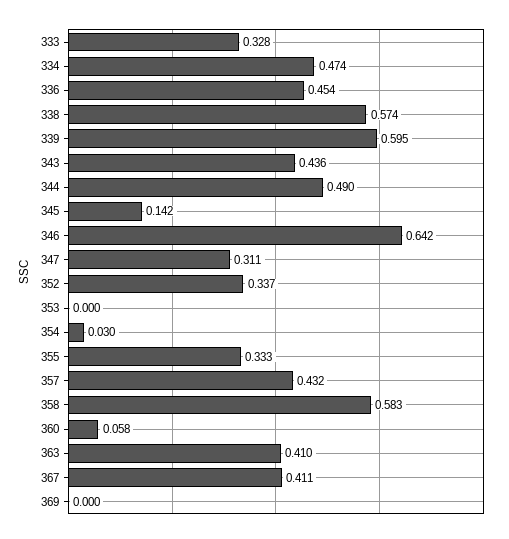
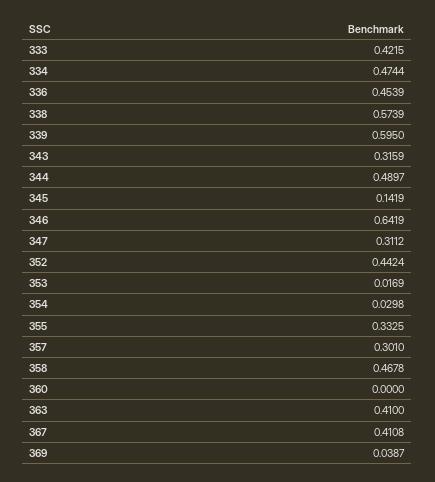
333: 0.328 -> 0.4215
343: 0.436 -> 0.3159
352: 0.337 -> 0.4424
353: 0 -> 0.0169
357: 0.432 -> 0.301
358: 0.583 -> 0.4678
360: 0.058 -> 0
369: 0 -> 0.0387

